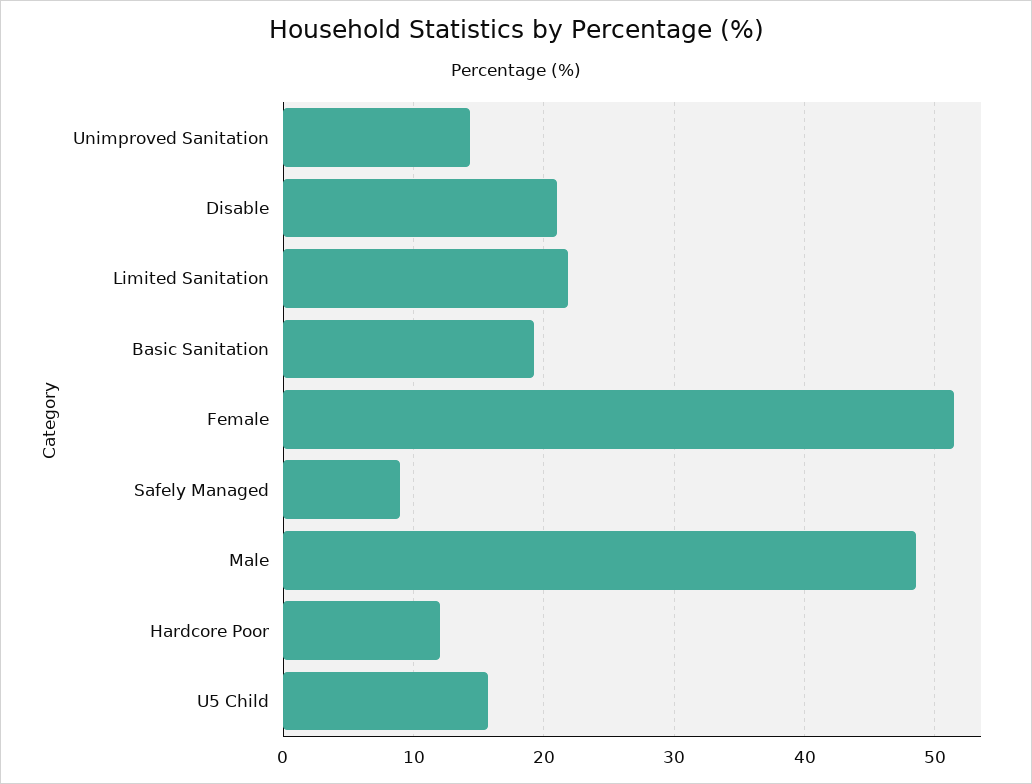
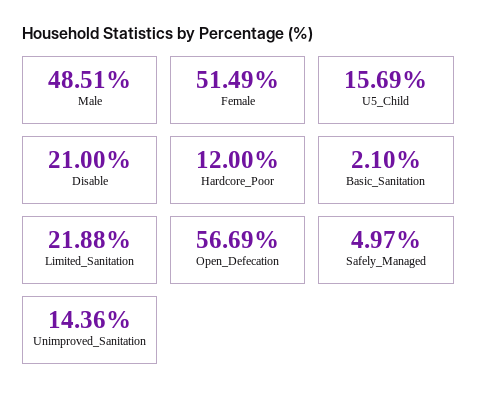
Basic Sanitation: 19 -> 2.1
Safely Managed: 9 -> 4.97
Open_Defecation: none -> 56.69

